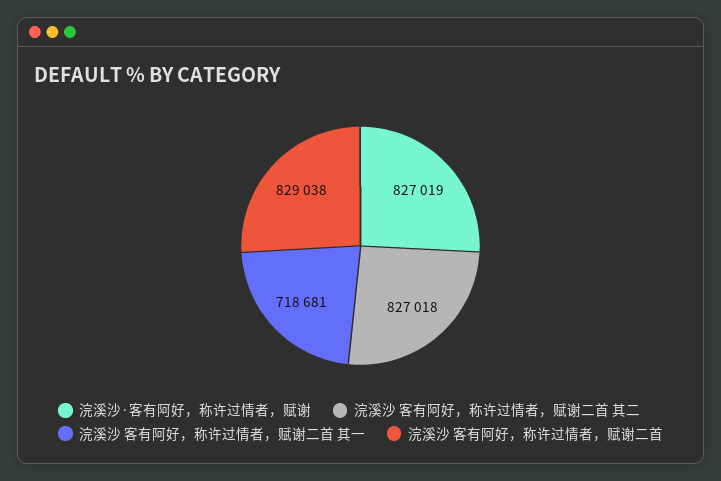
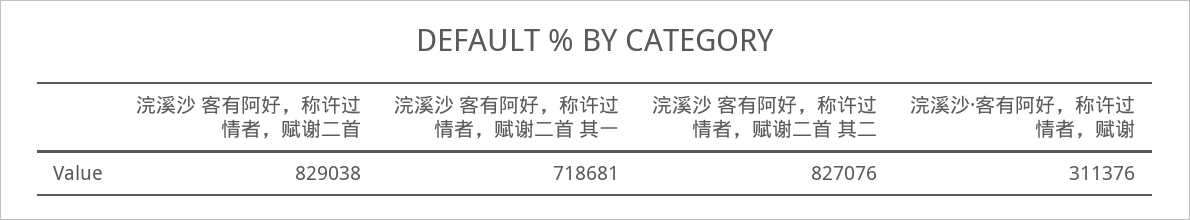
浣溪沙·客有阿好，称许过情者，赋谢: 827019 -> 311376
浣溪沙 客有阿好，称许过情者，赋谢二首 其二: 827018 -> 827076

